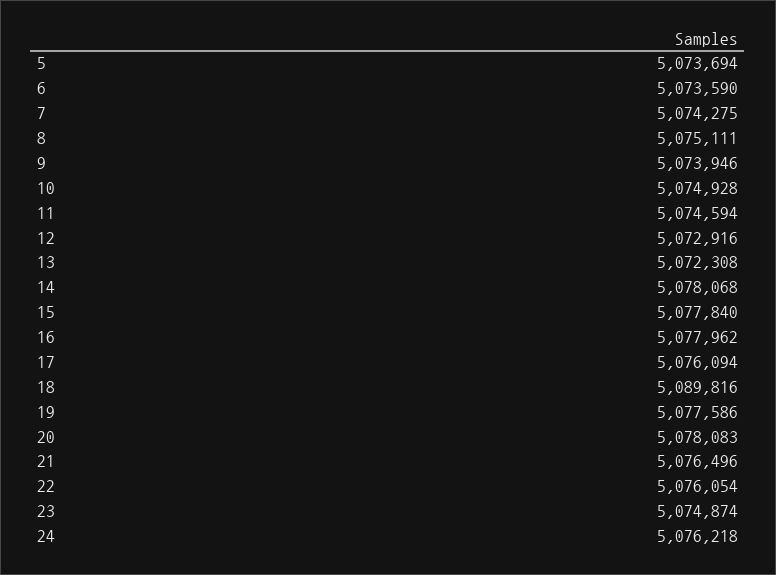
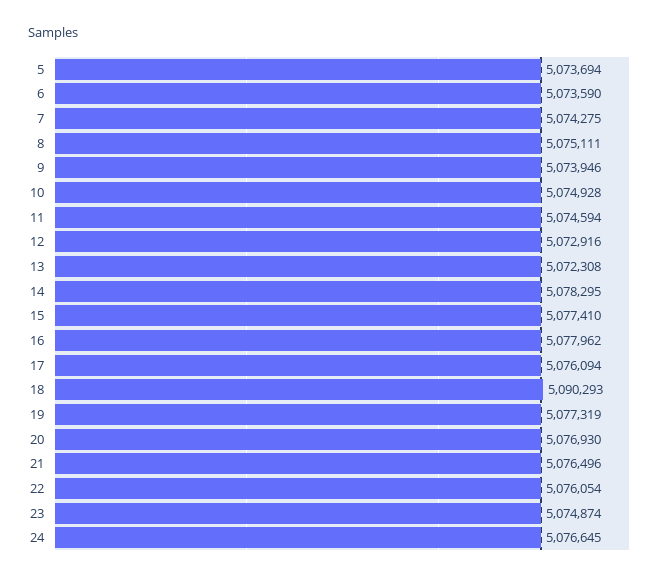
14: 5078068 -> 5078295
15: 5077840 -> 5077410
18: 5089816 -> 5090293
19: 5077586 -> 5077319
20: 5078083 -> 5076930
24: 5076218 -> 5076645

